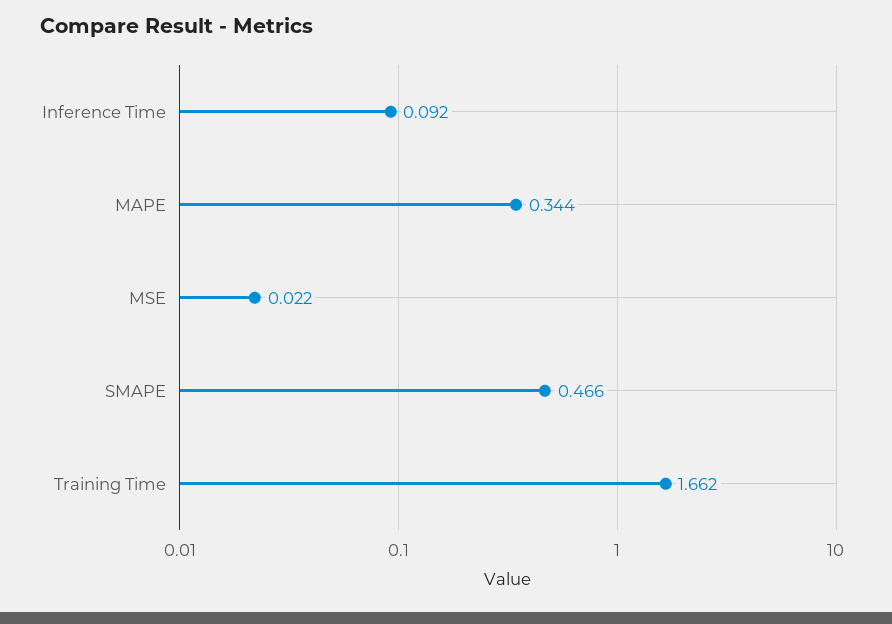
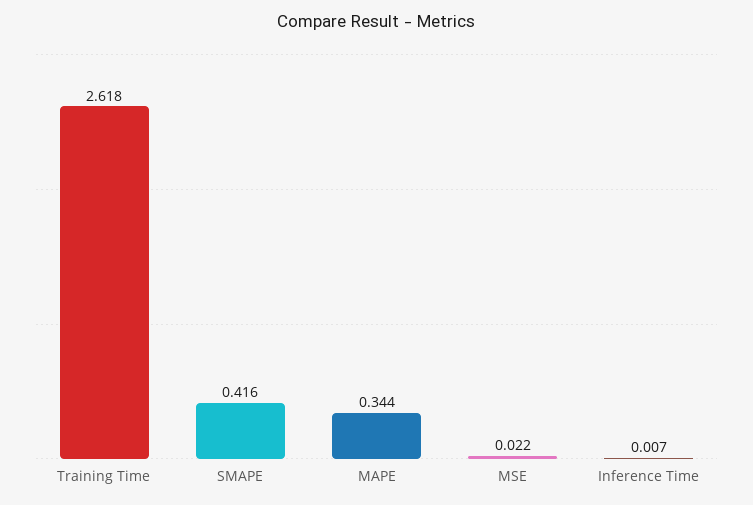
Inference Time: 0.092 -> 0.007
SMAPE: 0.466 -> 0.416
Training Time: 1.662 -> 2.618

